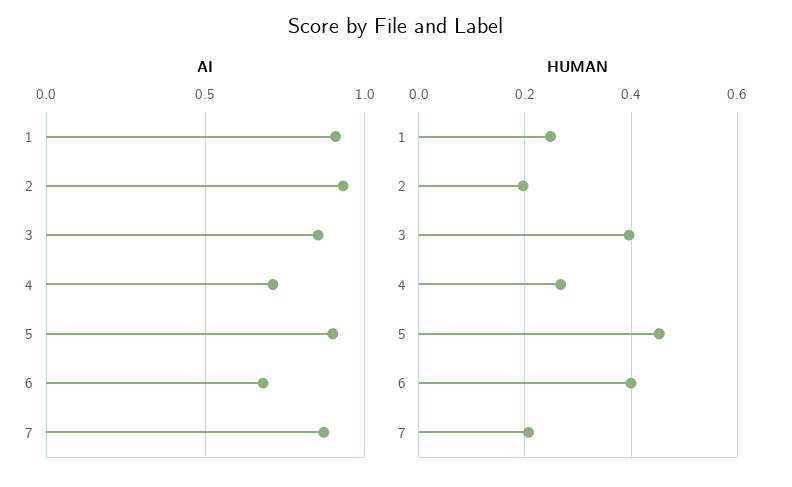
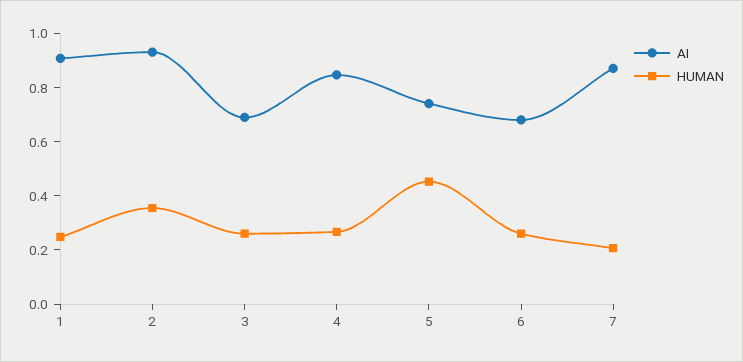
AI, 3: 0.85 -> 0.7
AI, 4: 0.7 -> 0.85
AI, 5: 0.9 -> 0.75
HUMAN, 2: 0.2 -> 0.35
HUMAN, 3: 0.4 -> 0.25
HUMAN, 6: 0.4 -> 0.25

